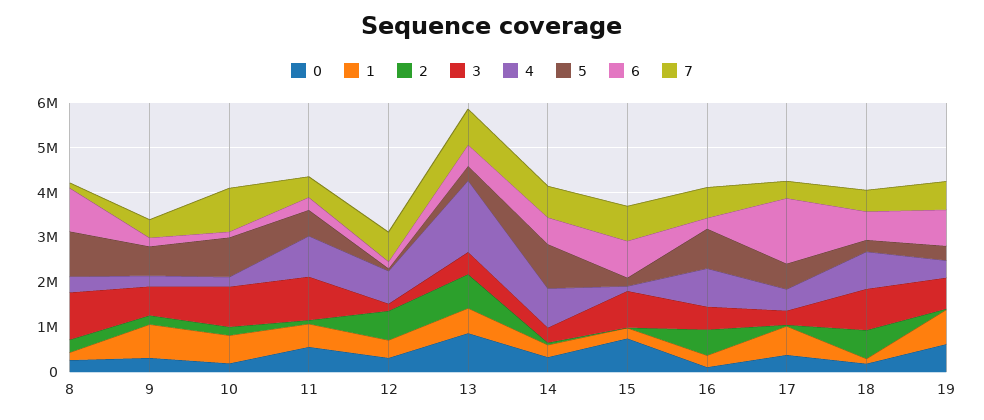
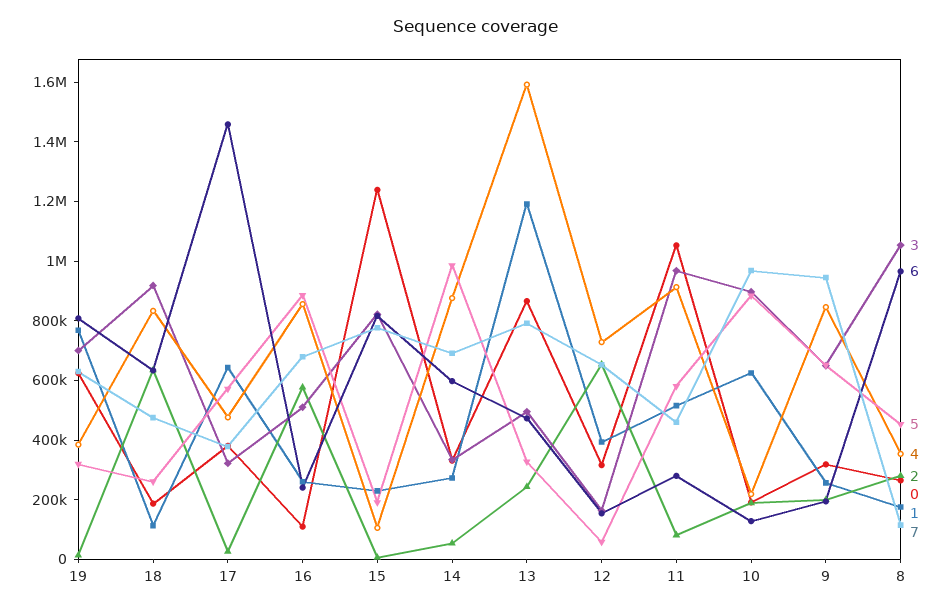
5, 8: 1000000 -> 450000
1, 9: 800000 -> 250000
4, 9: 200000 -> 850000
7, 9: 400000 -> 950000
0, 11: 600000 -> 1050000
1, 13: 600000 -> 1200000
2, 13: 800000 -> 250000
0, 15: 800000 -> 1250000

